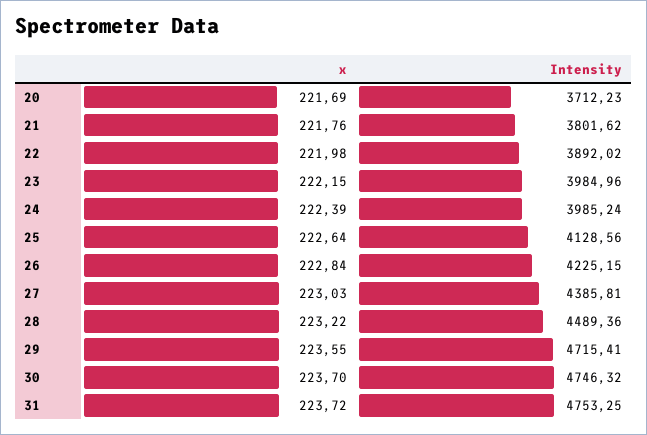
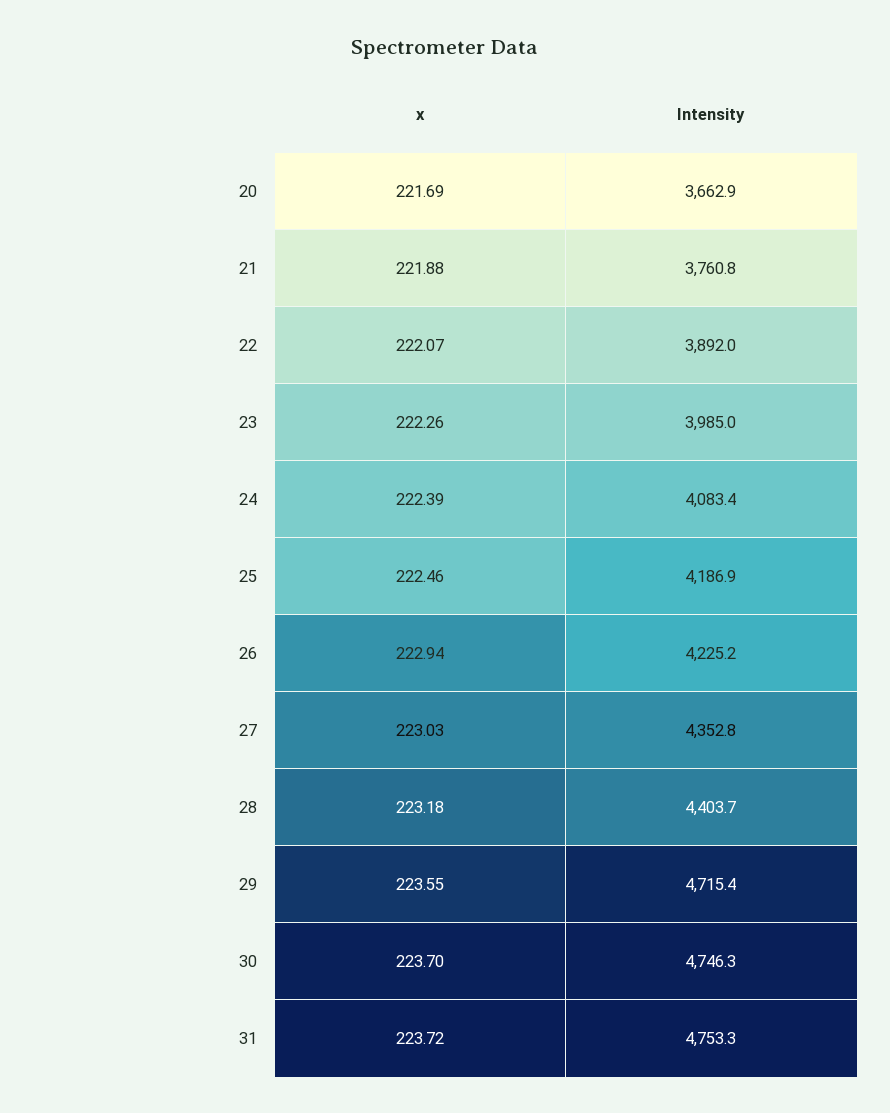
Intensity, 20: 3712.23 -> 3662.9
x, 21: 221.76 -> 221.88
Intensity, 21: 3801.62 -> 3760.8
x, 22: 221.98 -> 222.07
x, 23: 222.15 -> 222.26
Intensity, 24: 3985.24 -> 4083.4
x, 25: 222.64 -> 222.46
Intensity, 25: 4128.56 -> 4186.9
x, 26: 222.84 -> 222.94
Intensity, 27: 4385.81 -> 4352.8
x, 28: 223.22 -> 223.18
Intensity, 28: 4489.36 -> 4403.7

